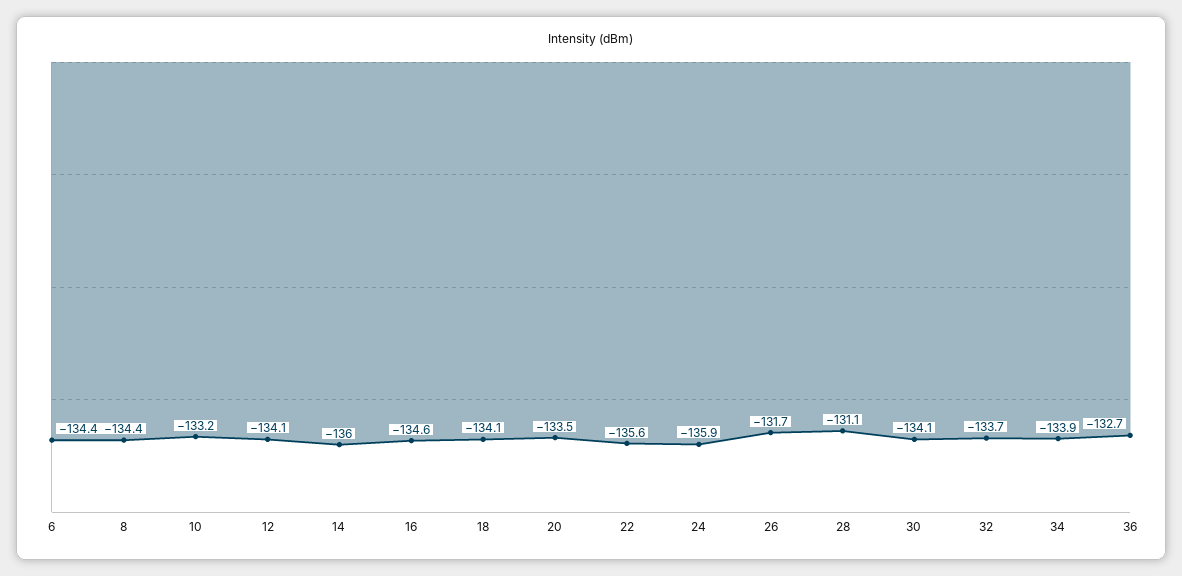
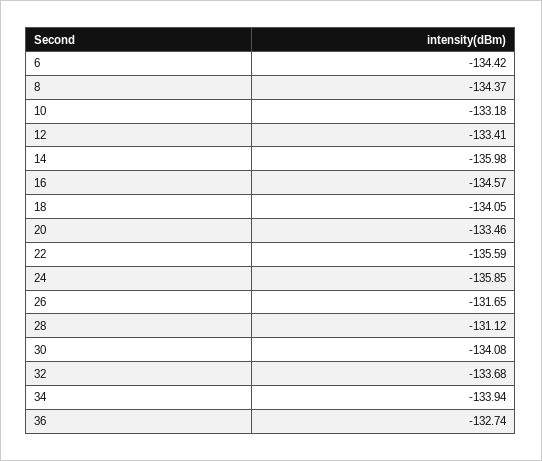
12: -134.1 -> -133.41

